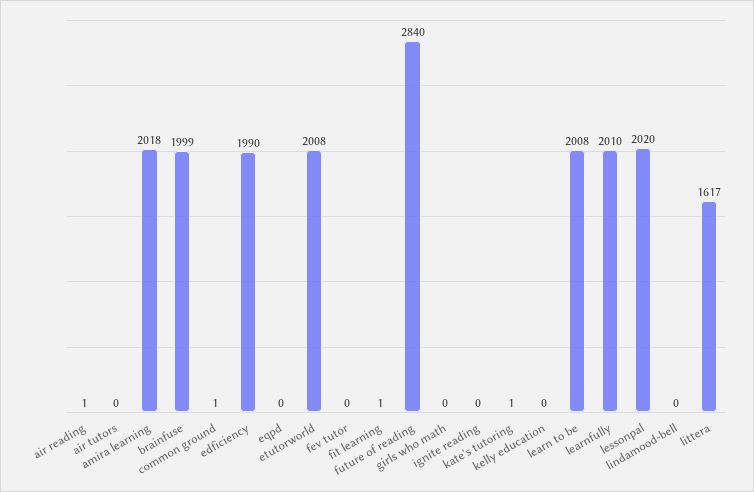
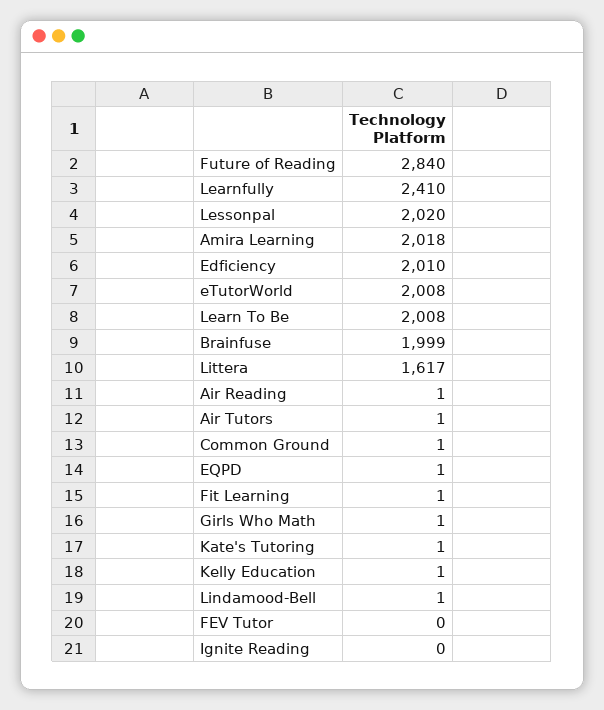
air tutors: 0 -> 1
edficiency: 1990 -> 2010
eqpd: 0 -> 1
girls who math: 0 -> 1
kelly education: 0 -> 1
learnfully: 2010 -> 2410
lindamood-bell: 0 -> 1

